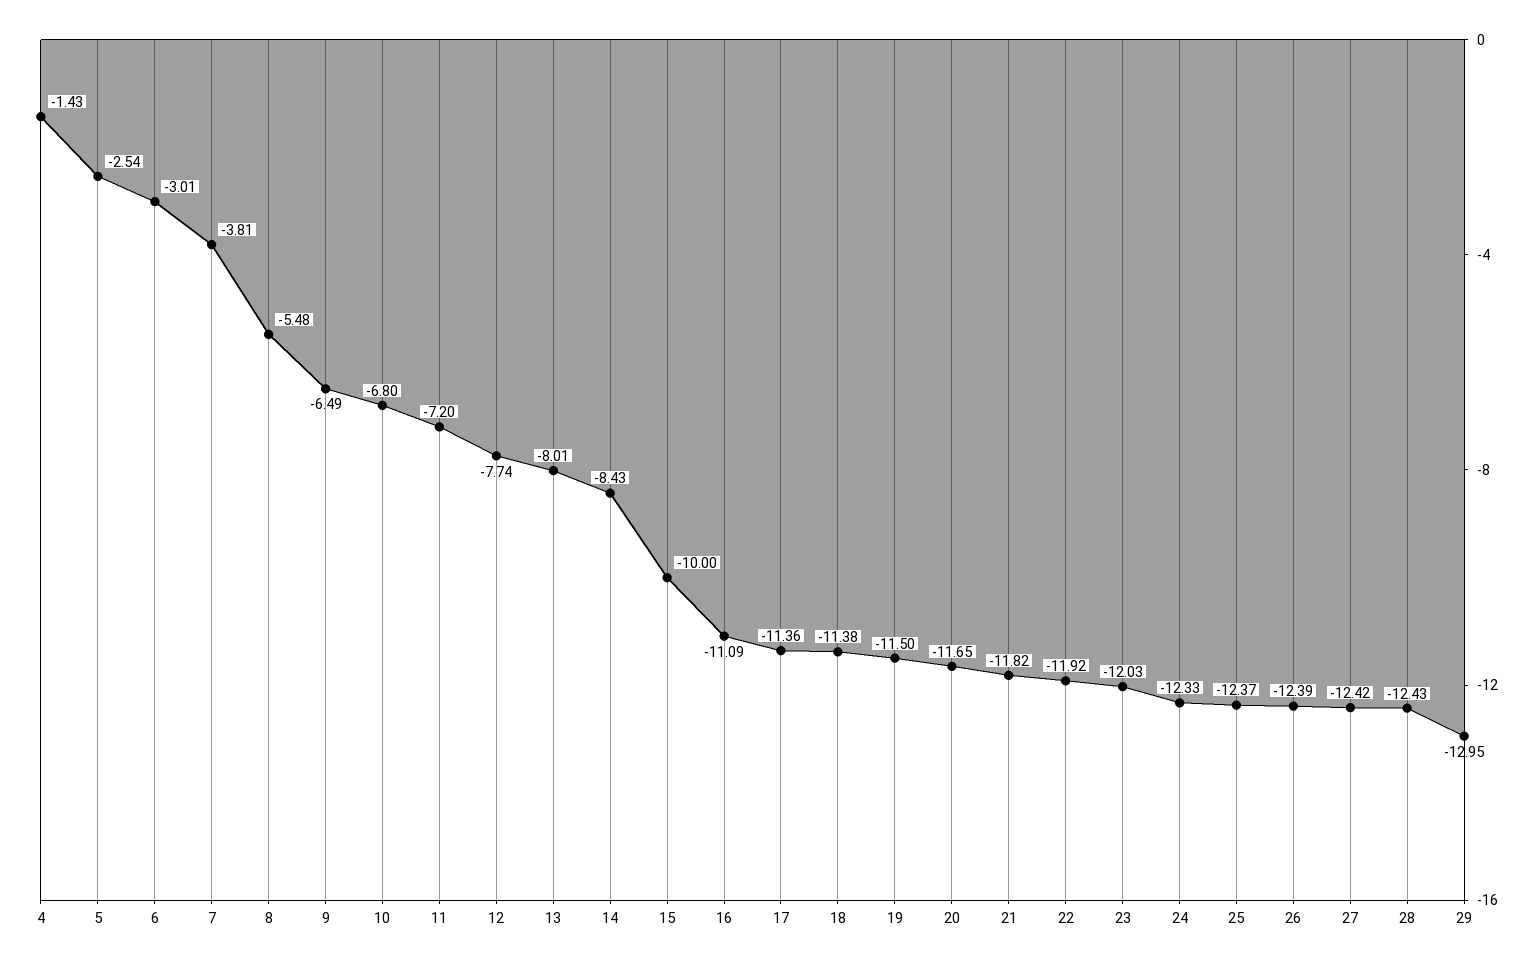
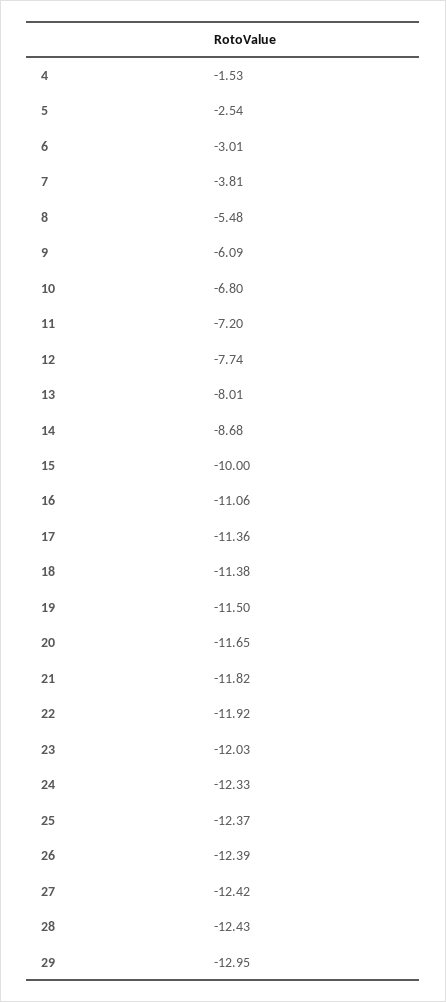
4: -1.43 -> -1.53
9: -6.49 -> -6.09
14: -8.43 -> -8.68
16: -11.09 -> -11.06

